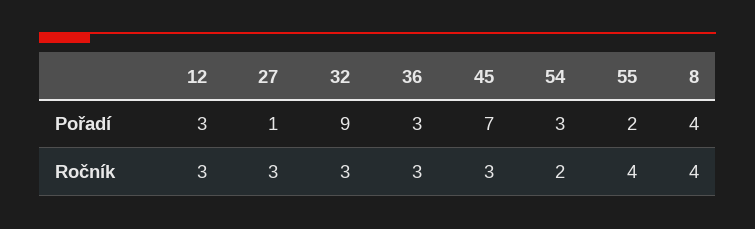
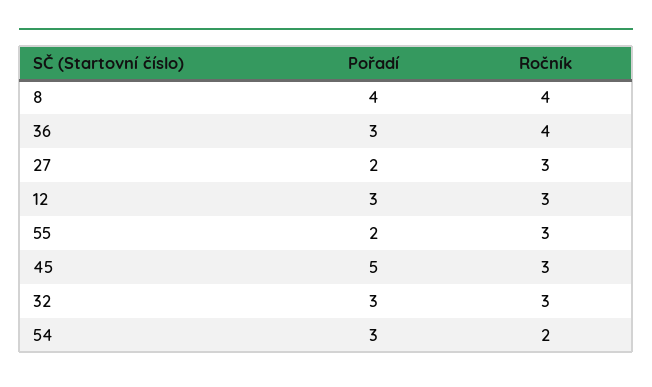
27, Pořadí: 1 -> 2
32, Pořadí: 9 -> 3
45, Pořadí: 7 -> 5
36, Ročník: 3 -> 4
55, Ročník: 4 -> 3

